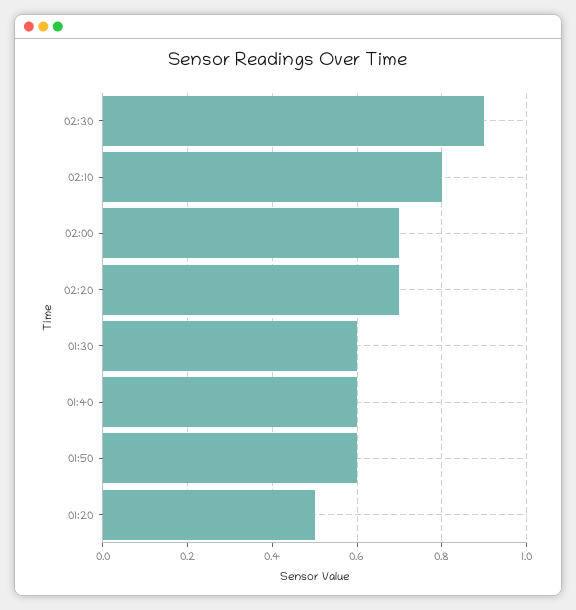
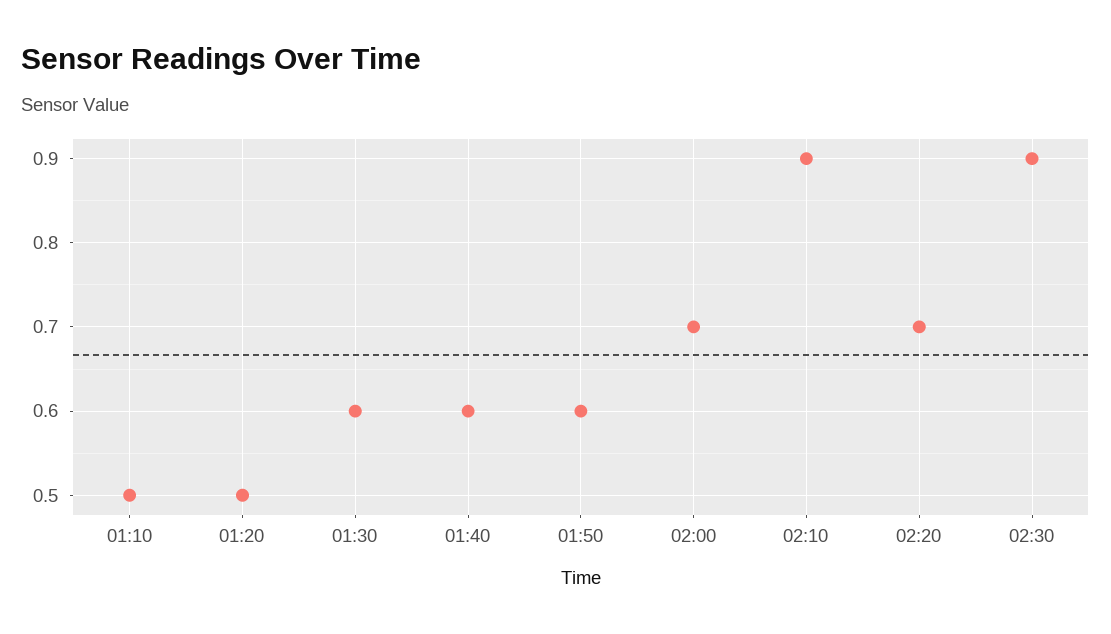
02:10: 0.8 -> 0.9
01:10: none -> 0.5

